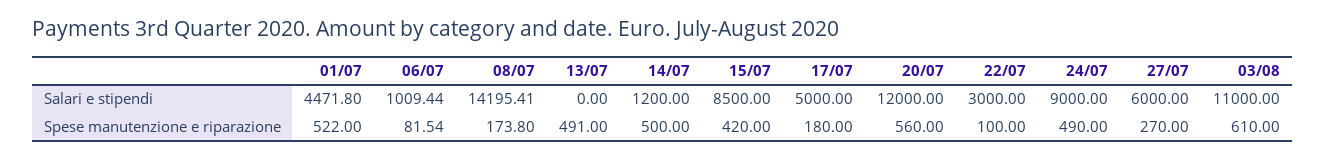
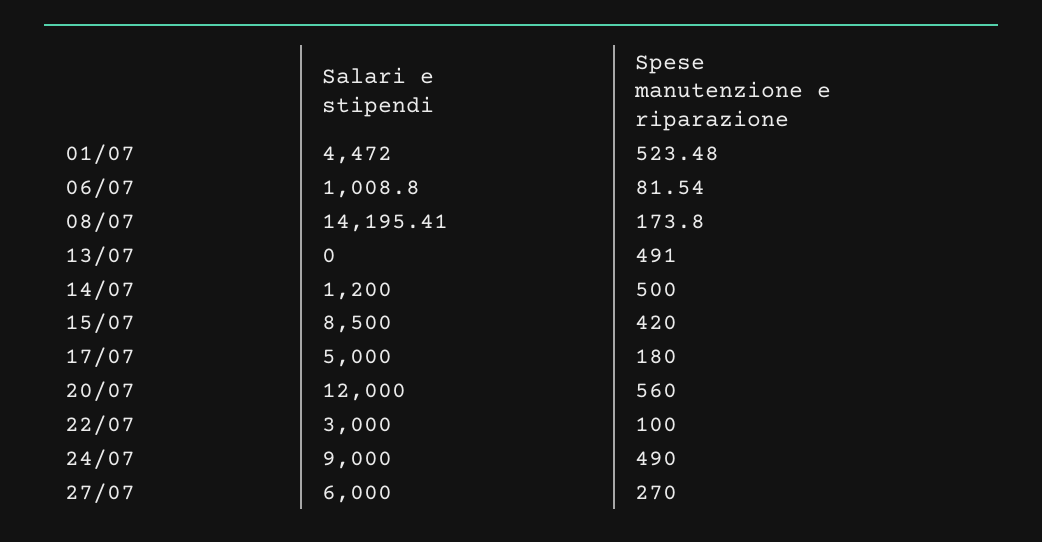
01/07, Salari e stipendi: 4471.8 -> 4472
06/07, Salari e stipendi: 1009.44 -> 1008.8
03/08, Salari e stipendi: 11000 -> none
01/07, Spese manutenzione e riparazione: 522 -> 523.48
03/08, Spese manutenzione e riparazione: 610 -> none

